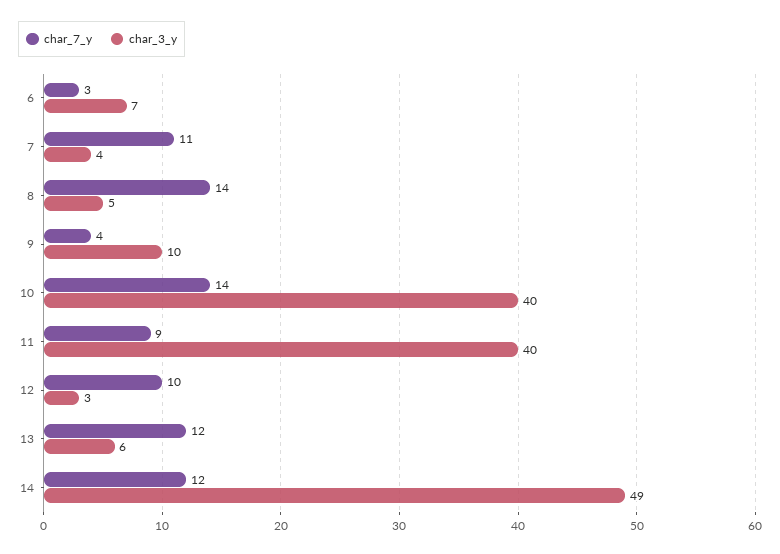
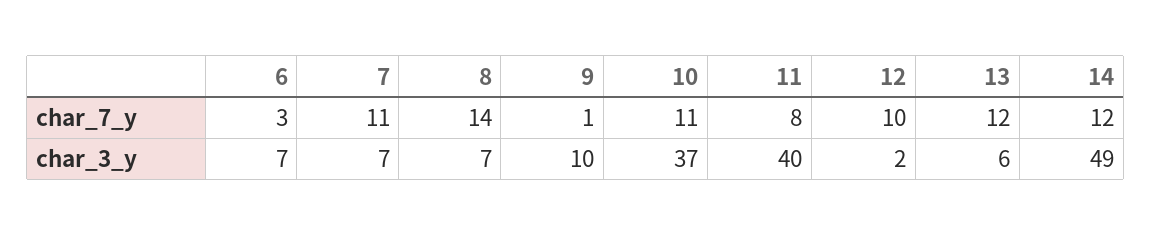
char_3_y, 7: 4 -> 7
char_3_y, 8: 5 -> 7
char_7_y, 9: 4 -> 1
char_7_y, 10: 14 -> 11
char_3_y, 10: 40 -> 37
char_7_y, 11: 9 -> 8
char_3_y, 12: 3 -> 2

